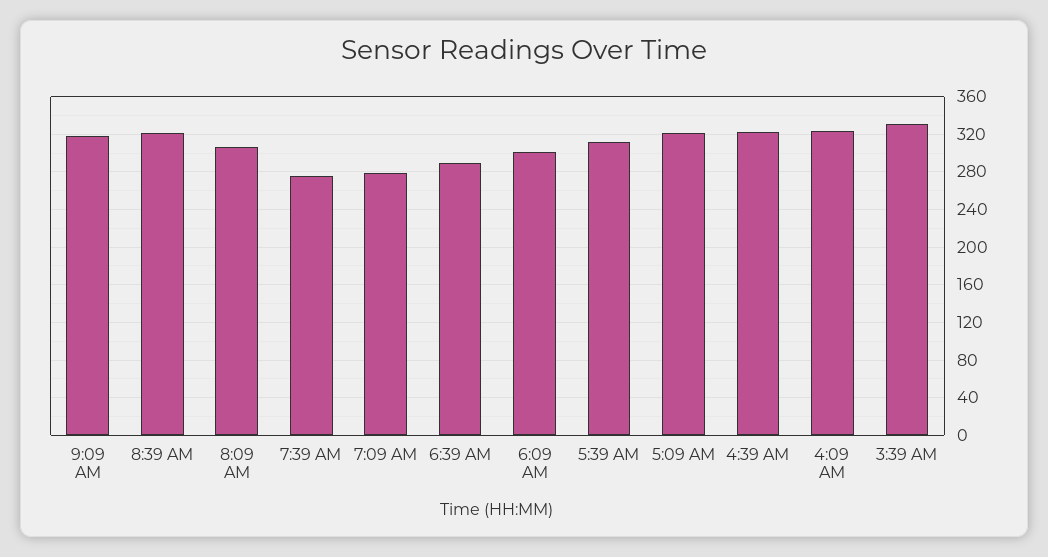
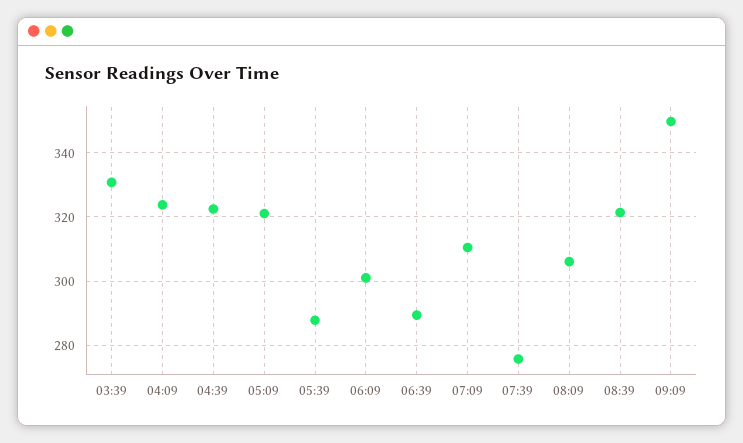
9:09 AM: 320 -> 350
7:09 AM: 280 -> 310
5:39 AM: 310 -> 288

